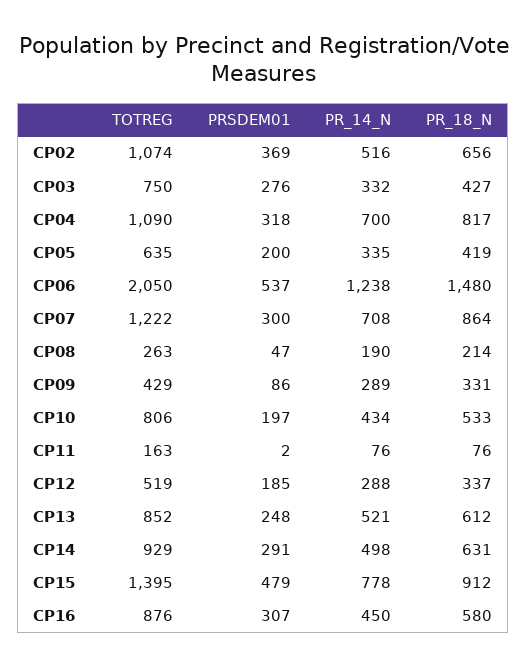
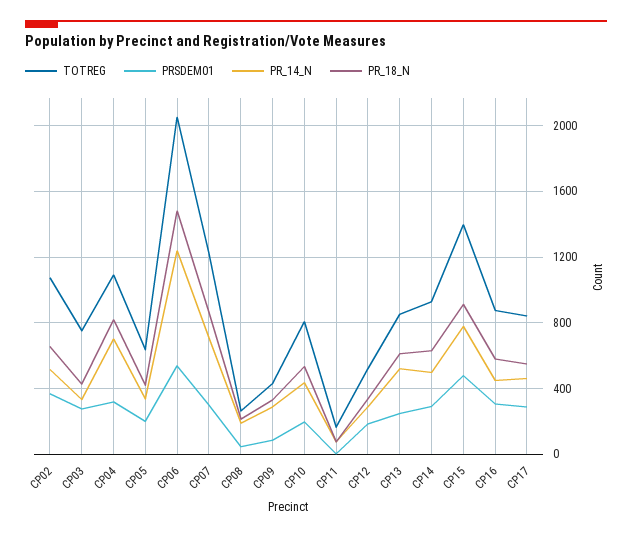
TOTREG, CP17: none -> 850
PRSDEM01, CP17: none -> 300
PR_14_N, CP17: none -> 450
PR_18_N, CP17: none -> 550

